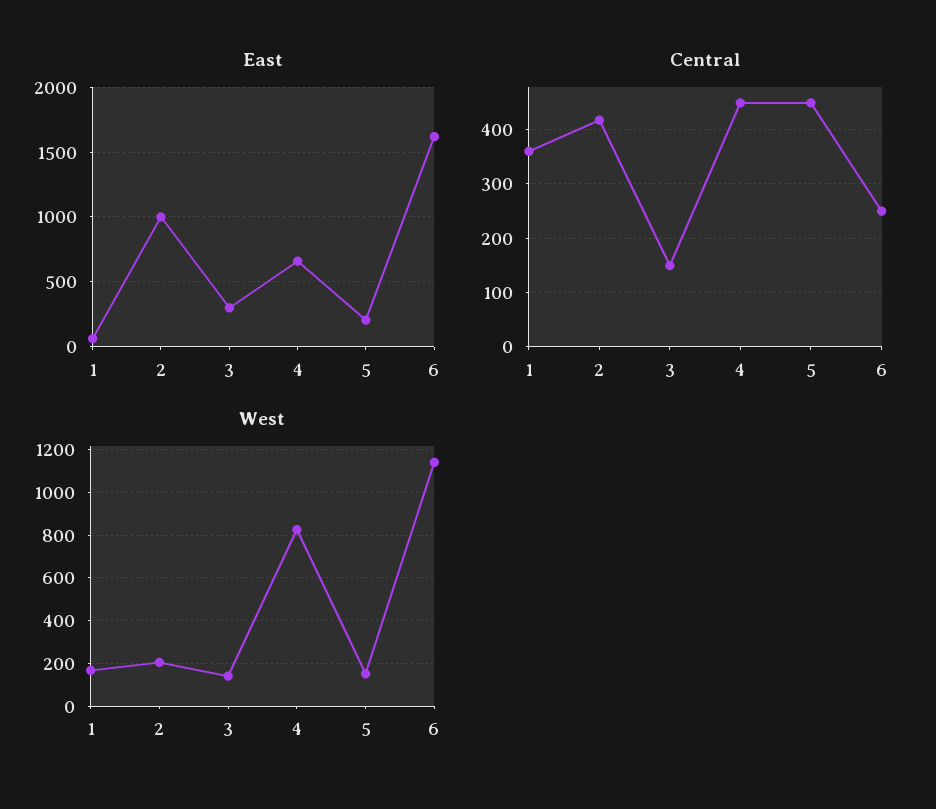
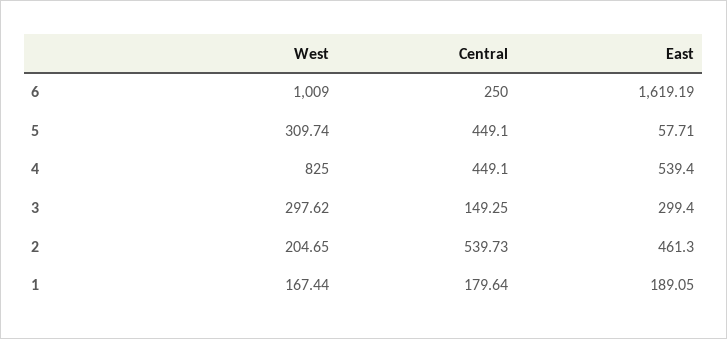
East, 1: 50 -> 189.05
East, 2: 1000 -> 461.3
East, 4: 650 -> 539.4
East, 5: 200 -> 57.71
Central, 1: 360 -> 179.64
Central, 2: 420 -> 539.73
West, 3: 150 -> 297.62
West, 5: 150 -> 309.74
West, 6: 1150 -> 1009

